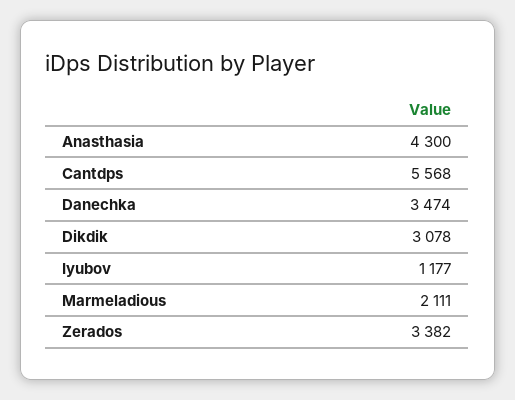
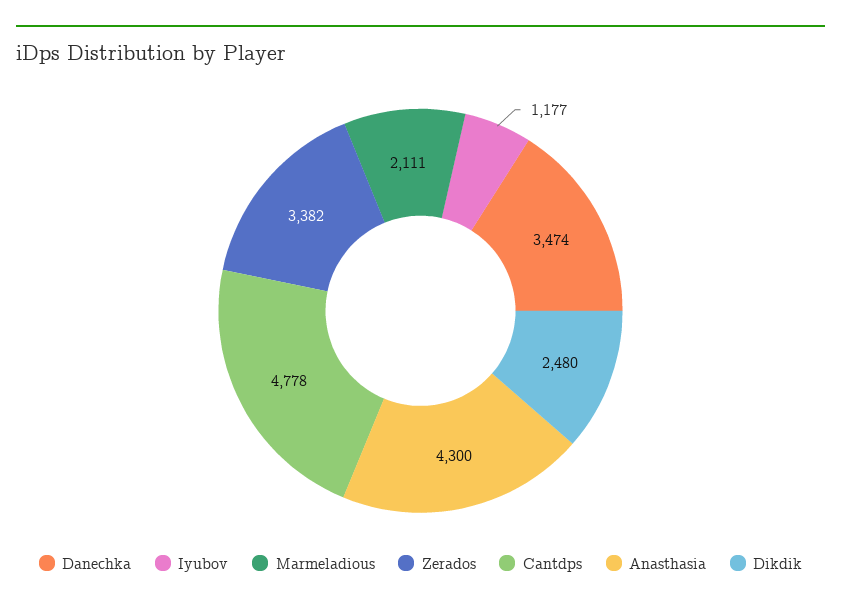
Cantdps: 5568 -> 4778
Dikdik: 3078 -> 2480

